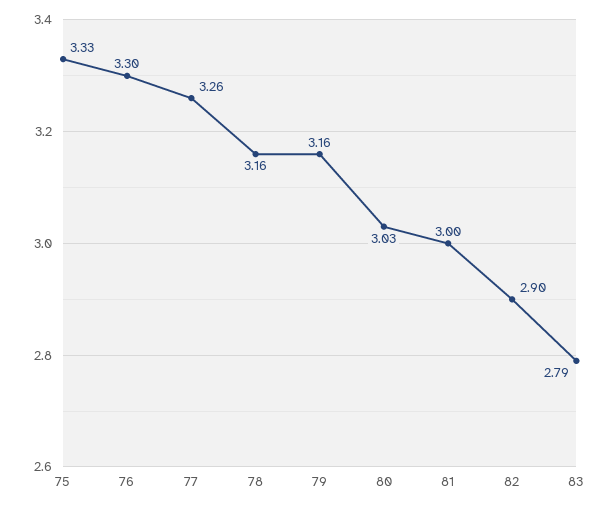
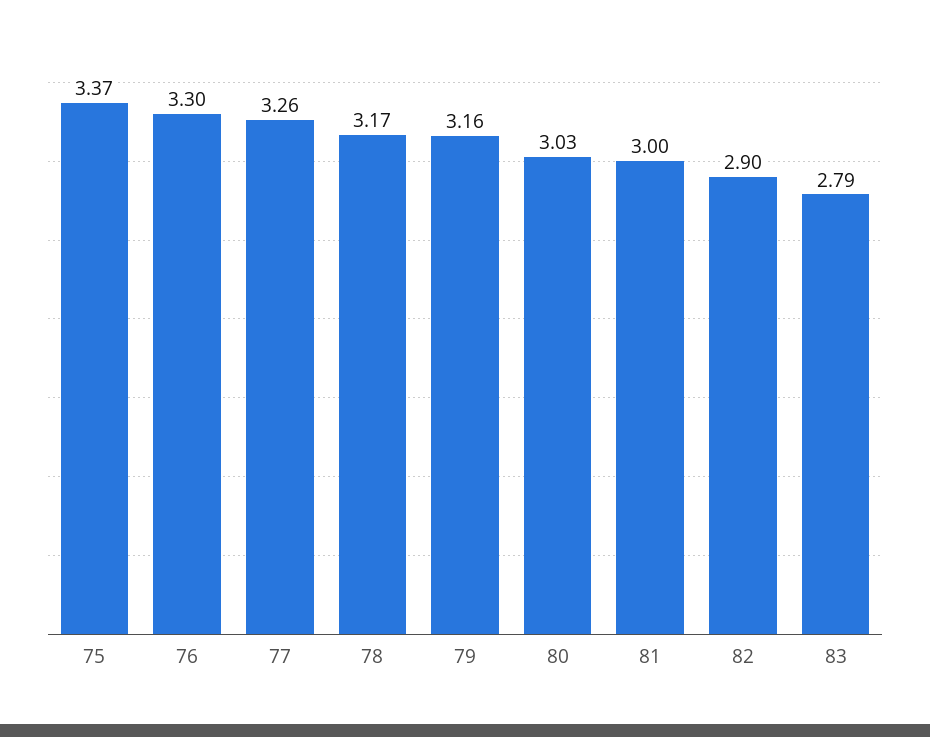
75: 3.33 -> 3.37
78: 3.16 -> 3.17

